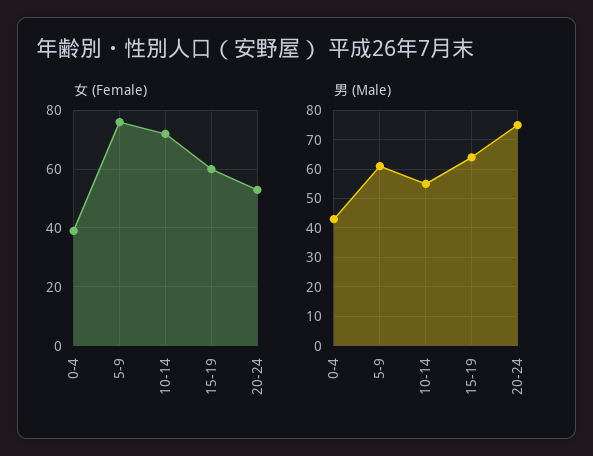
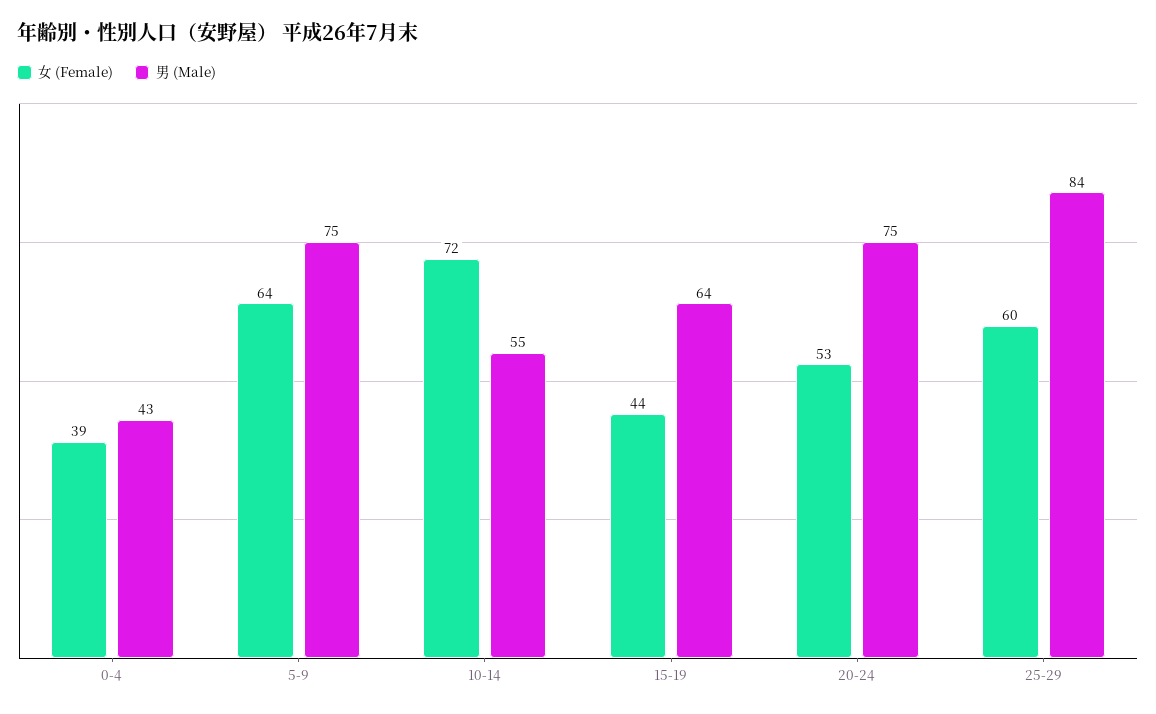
女 (Female), 5-9: 75 -> 64
女 (Female), 15-19: 60 -> 44
男 (Male), 5-9: 60 -> 75
女 (Female), 25-29: none -> 60
男 (Male), 25-29: none -> 84

